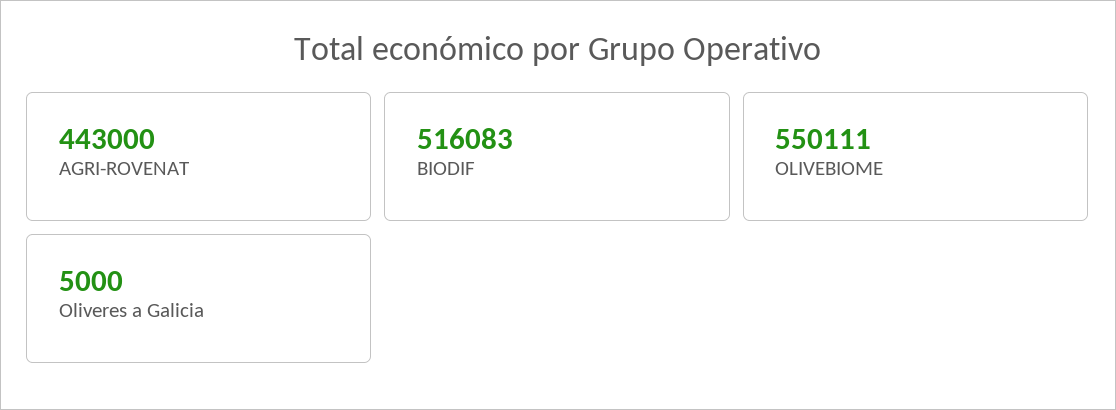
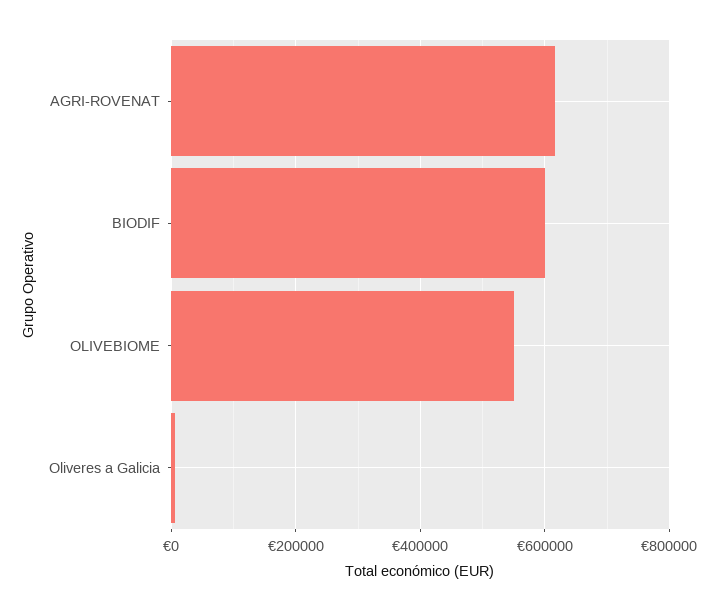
AGRI-ROVENAT: 443000 -> 620000
BIODIF: 516083 -> 600000

